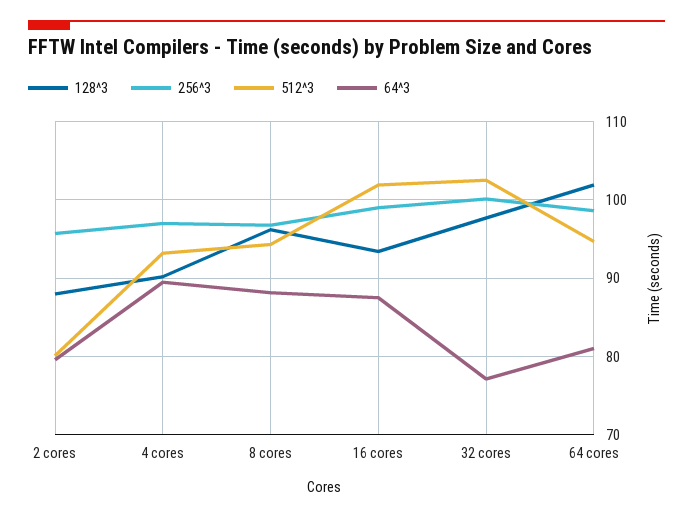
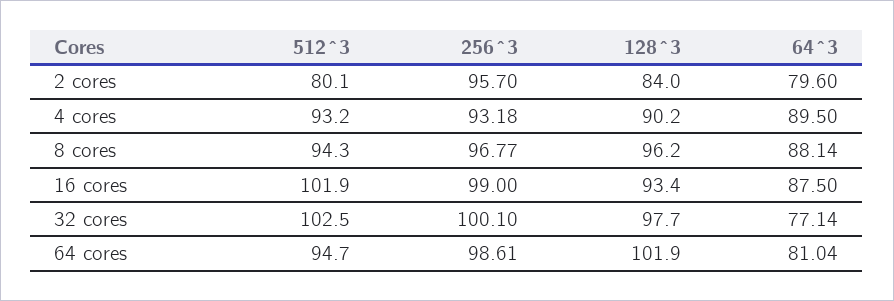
128^3, 2 cores: 88 -> 84
256^3, 4 cores: 97 -> 93.18

